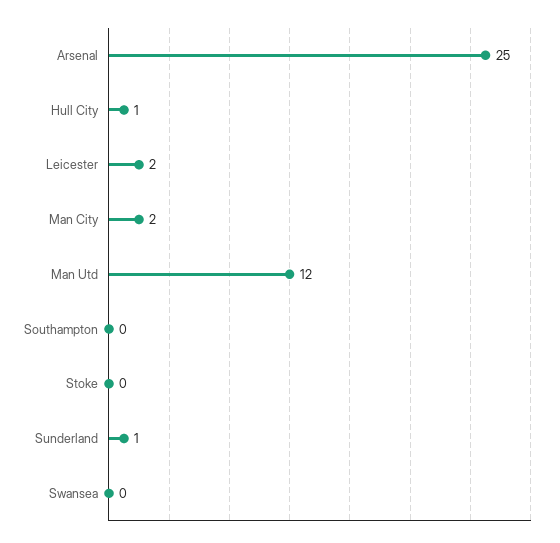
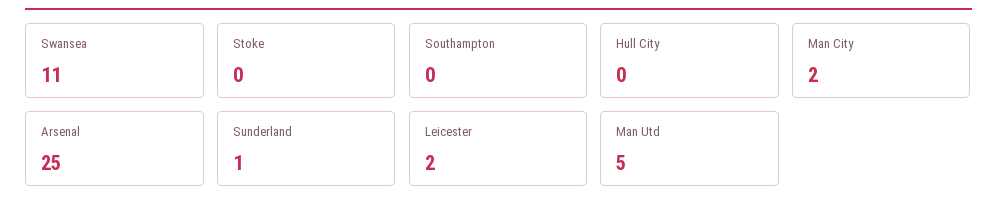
Hull City: 1 -> 0
Man Utd: 12 -> 5
Swansea: 0 -> 11

